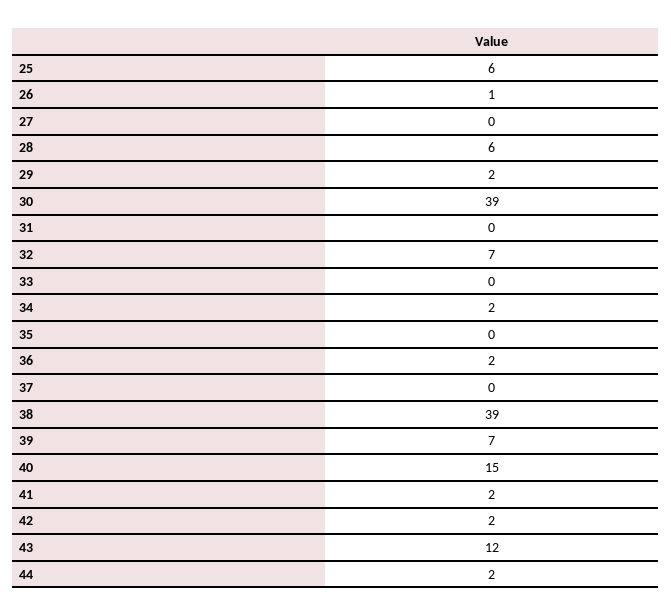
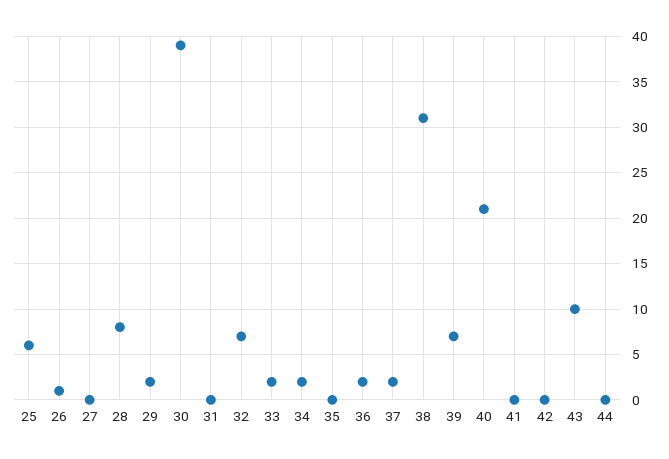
28: 6 -> 8
33: 0 -> 2
37: 0 -> 2
38: 39 -> 31
40: 15 -> 21
41: 2 -> 0
42: 2 -> 0
43: 12 -> 10
44: 2 -> 0

